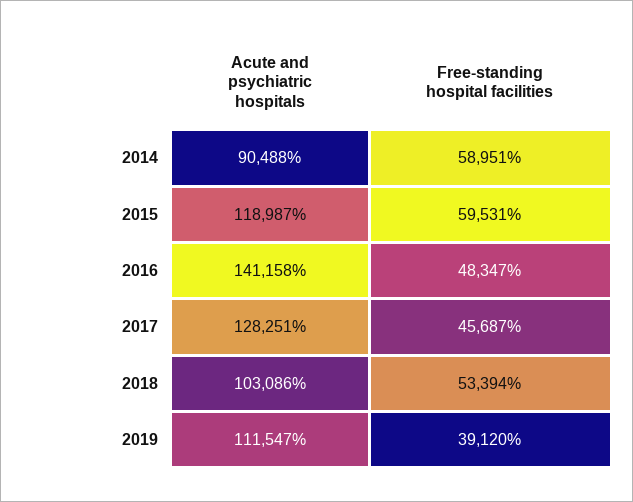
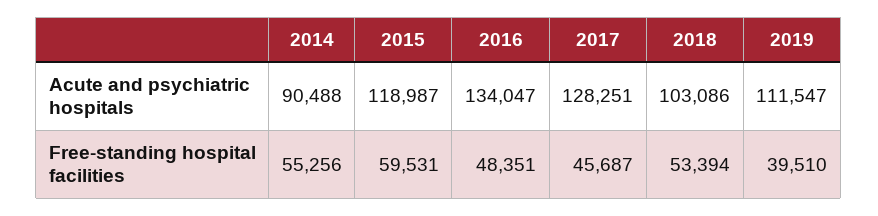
Free-standing hospital facilities, 2014: 58951 -> 55256
Acute and psychiatric hospitals, 2016: 141158 -> 134047
Free-standing hospital facilities, 2016: 48347 -> 48351
Free-standing hospital facilities, 2019: 39120 -> 39510

